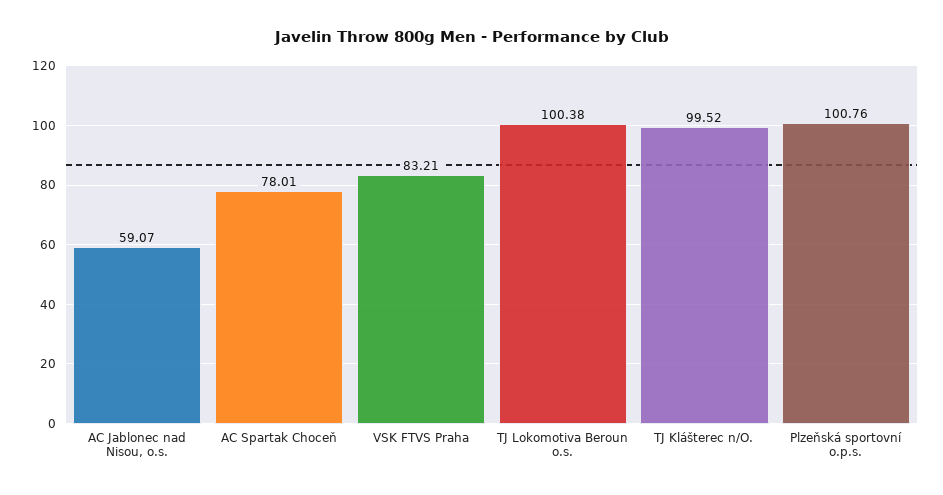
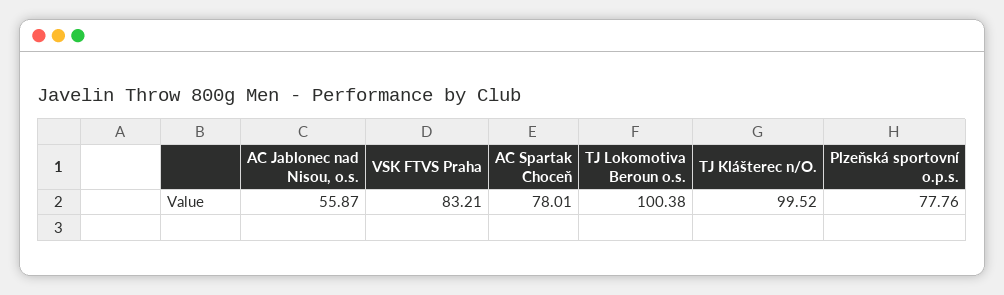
AC Jablonec nad Nisou, o.s.: 59.07 -> 55.87
Plzeňská sportovní o.p.s.: 100.76 -> 77.76

